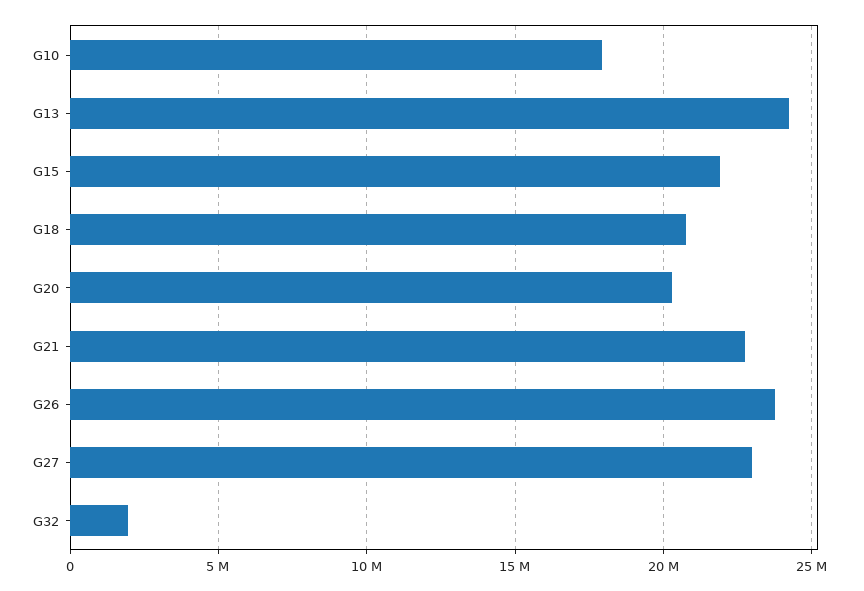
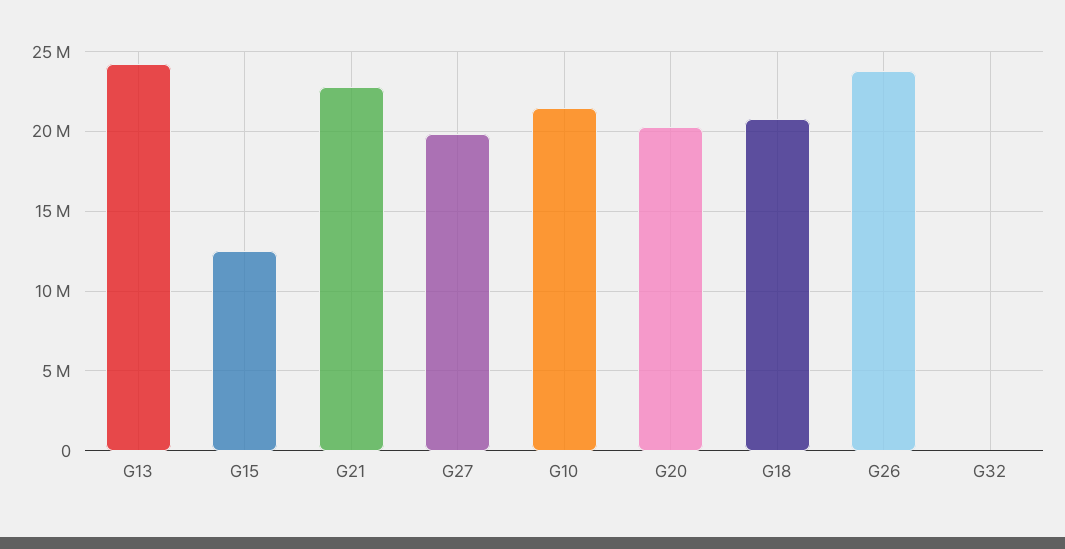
G10: 18000000 -> 21500000
G15: 22000000 -> 12500000
G27: 23000000 -> 20000000
G32: 2000000 -> 0

